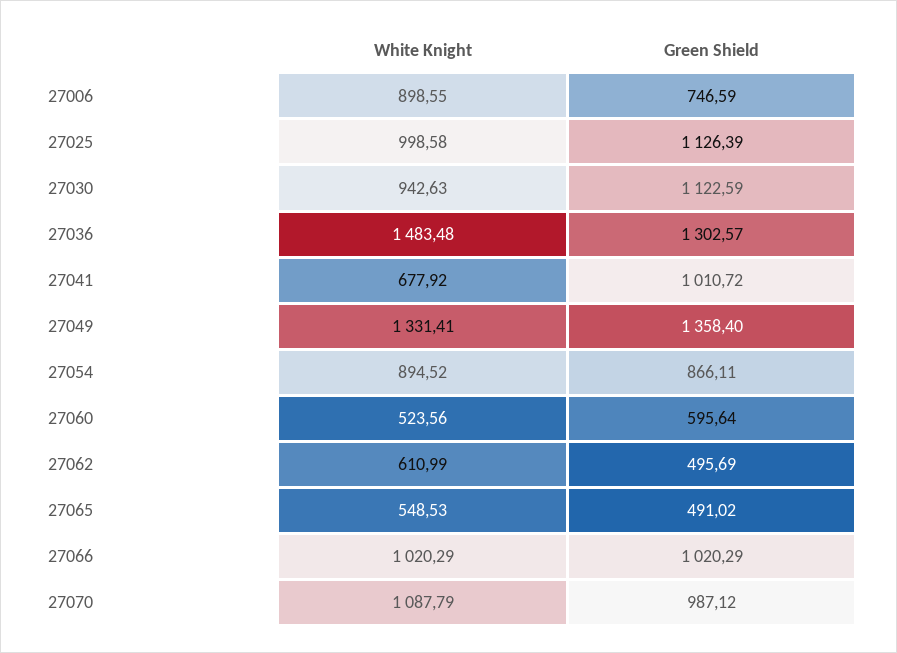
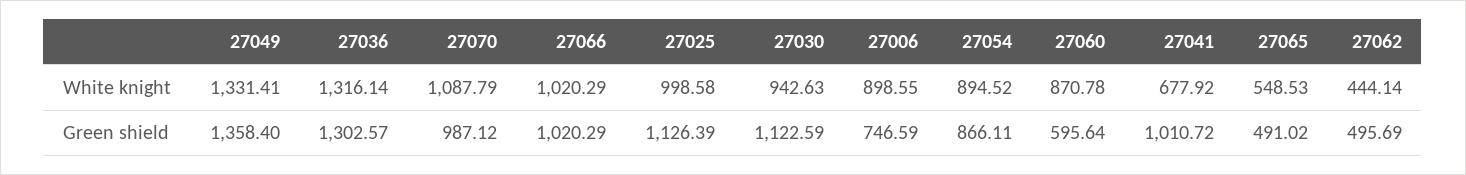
White Knight, 27036: 1483.48 -> 1316.14
White Knight, 27060: 523.56 -> 870.78
White Knight, 27062: 610.99 -> 444.14

